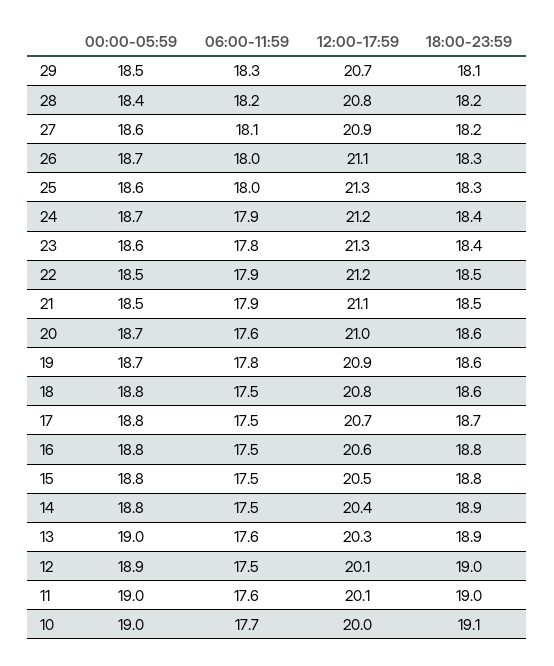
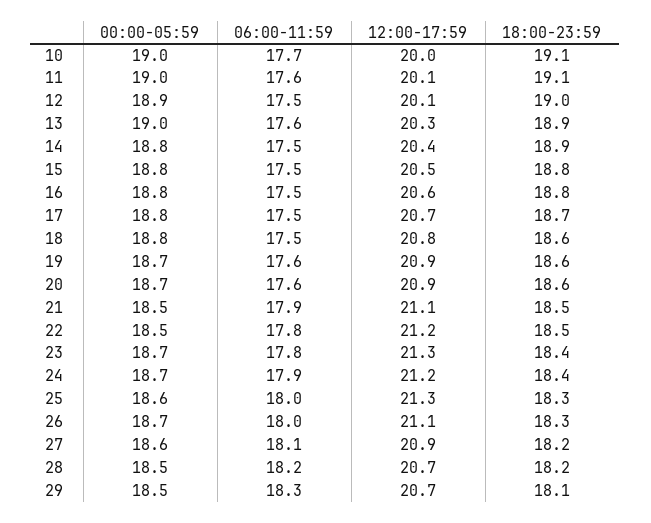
00:00-05:59, 28: 18.4 -> 18.5
12:00-17:59, 28: 20.8 -> 20.7
00:00-05:59, 23: 18.6 -> 18.7
06:00-11:59, 22: 17.9 -> 17.8
12:00-17:59, 20: 21 -> 20.9
06:00-11:59, 19: 17.8 -> 17.6
18:00-23:59, 11: 19 -> 19.1

